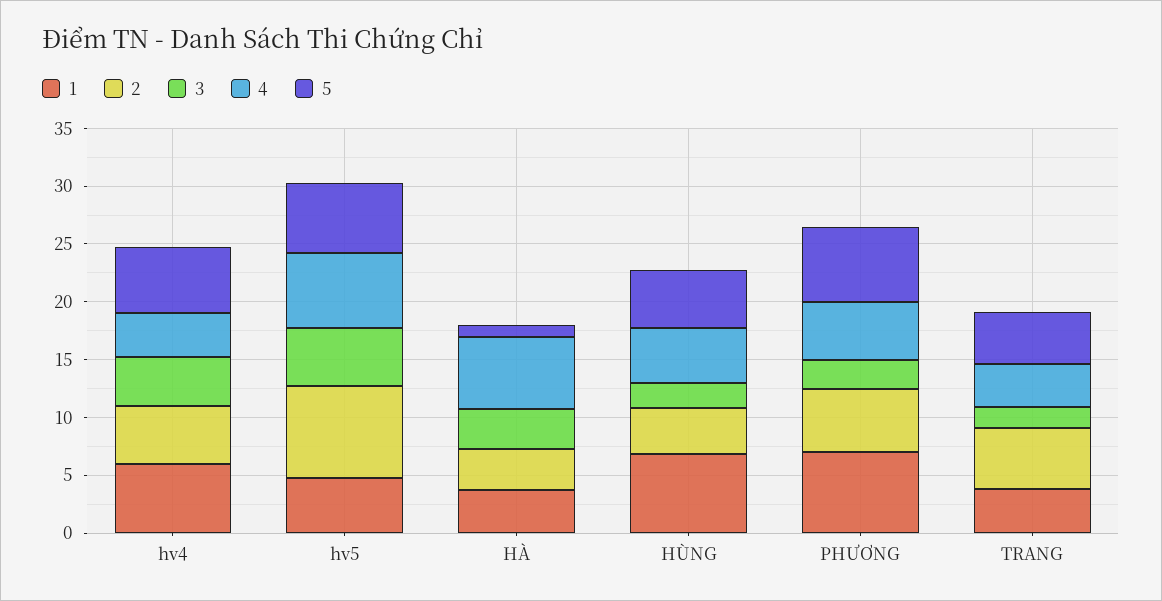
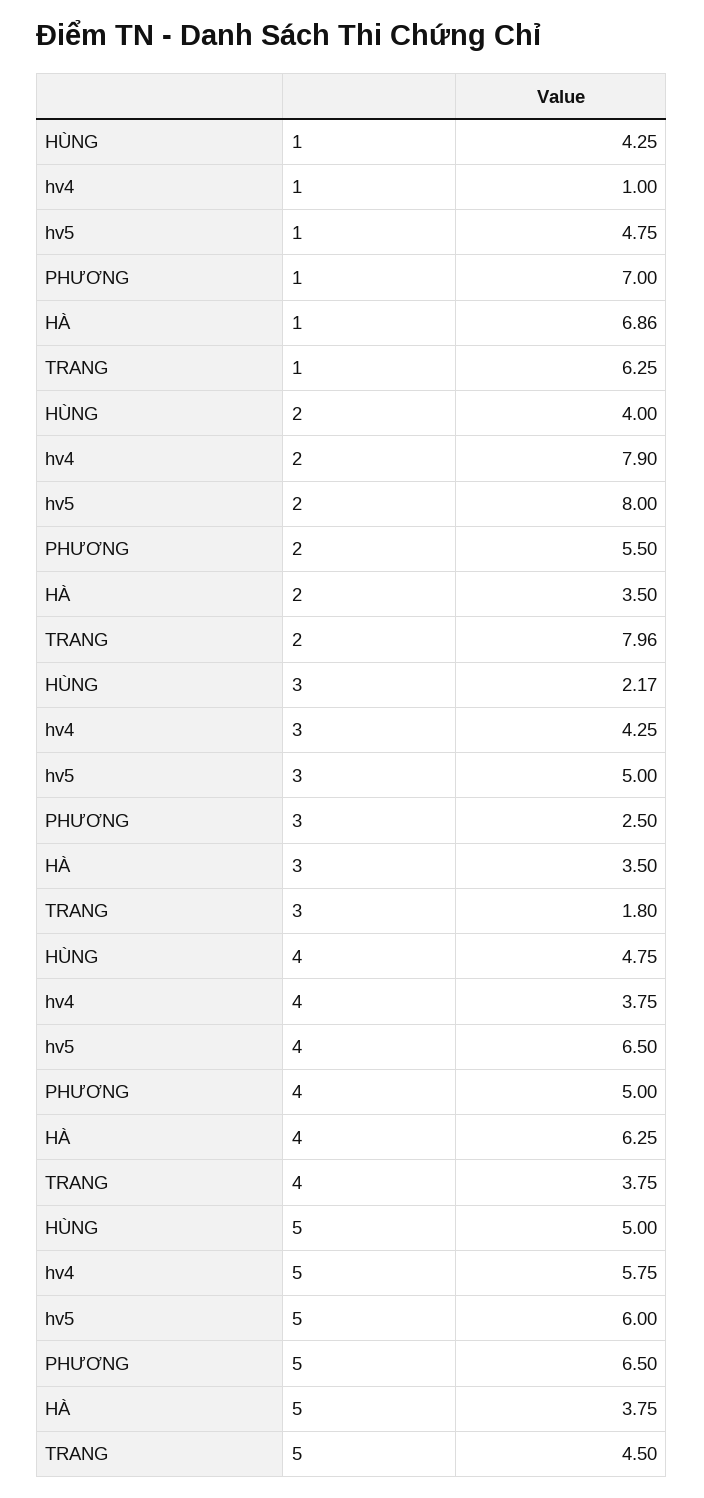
1, hv4: 6 -> 1
2, hv4: 5 -> 7.9
1, HÀ: 4 -> 6.86
5, HÀ: 1 -> 3.75
1, HÙNG: 7 -> 4.25
1, TRANG: 4 -> 6.25
2, TRANG: 5 -> 7.96

